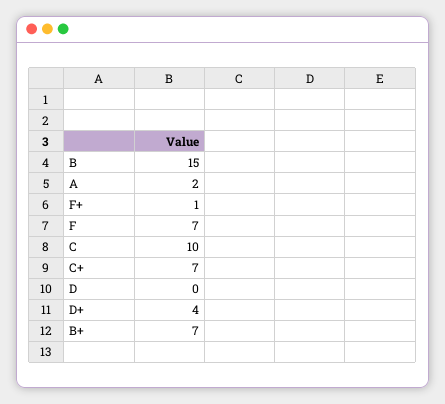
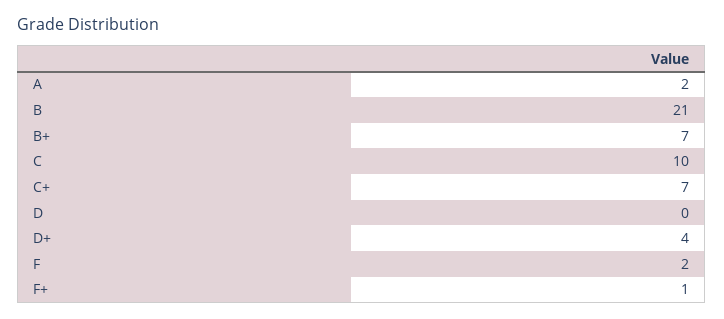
B: 15 -> 21
F: 7 -> 2

